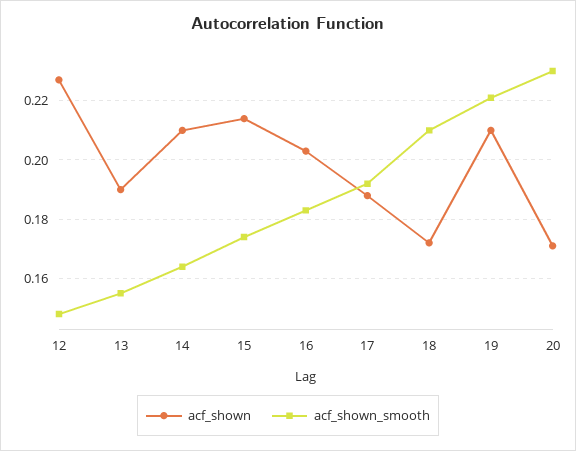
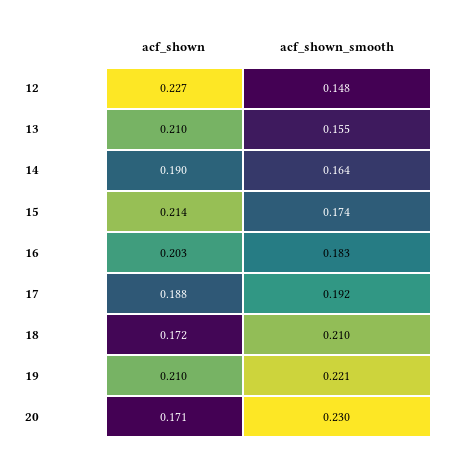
acf_shown, 13: 0.19 -> 0.21
acf_shown, 14: 0.21 -> 0.19

